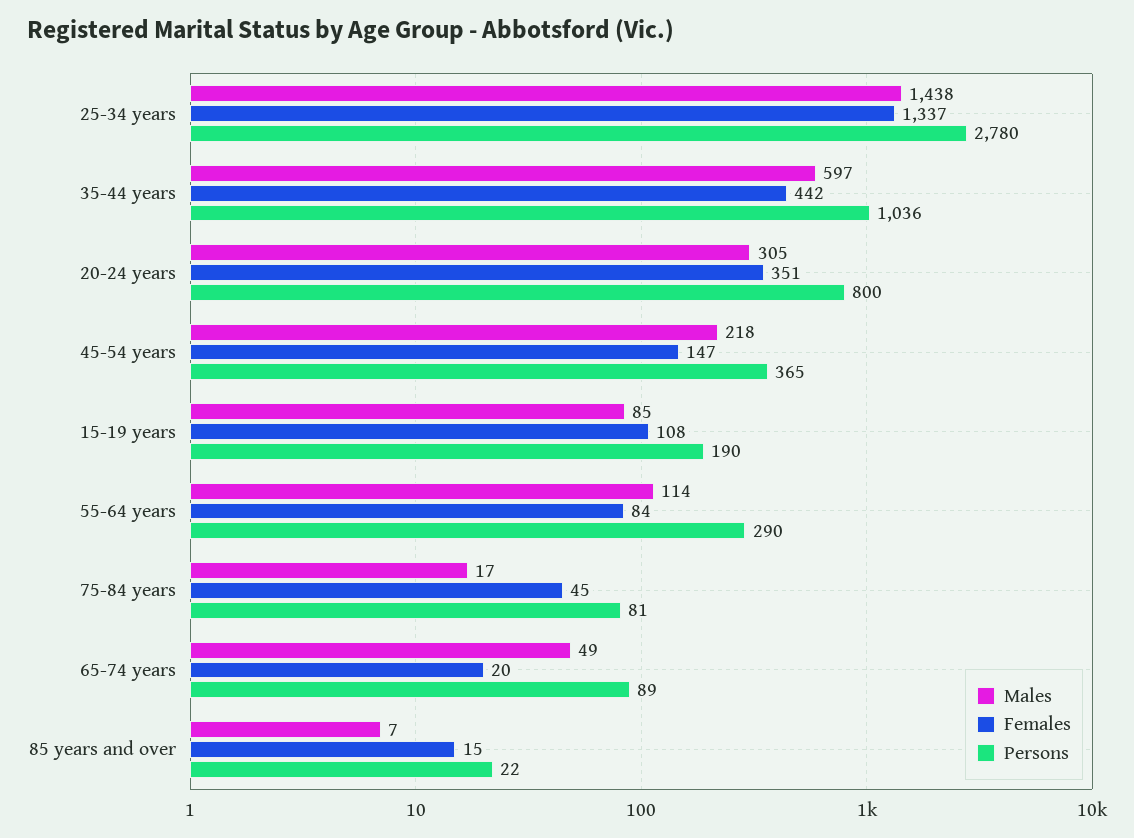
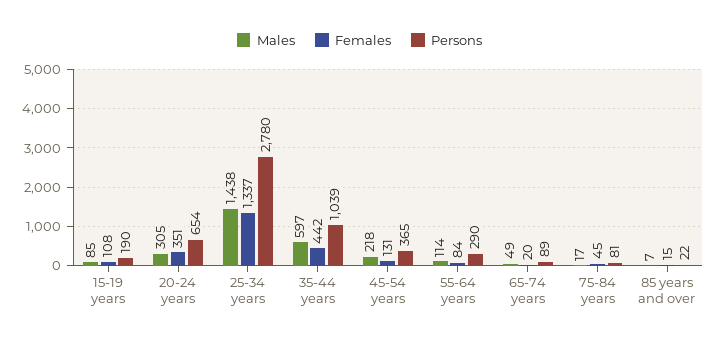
Persons, 35-44 years: 1036 -> 1039
Persons, 20-24 years: 800 -> 654
Females, 45-54 years: 147 -> 131

